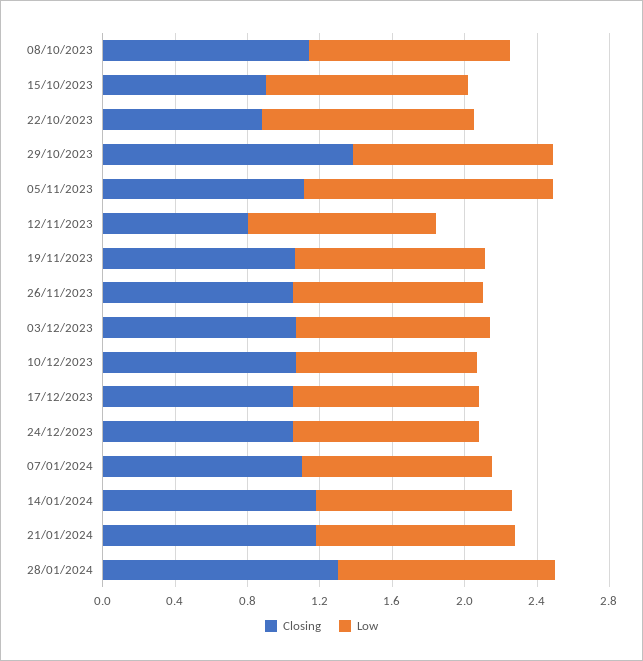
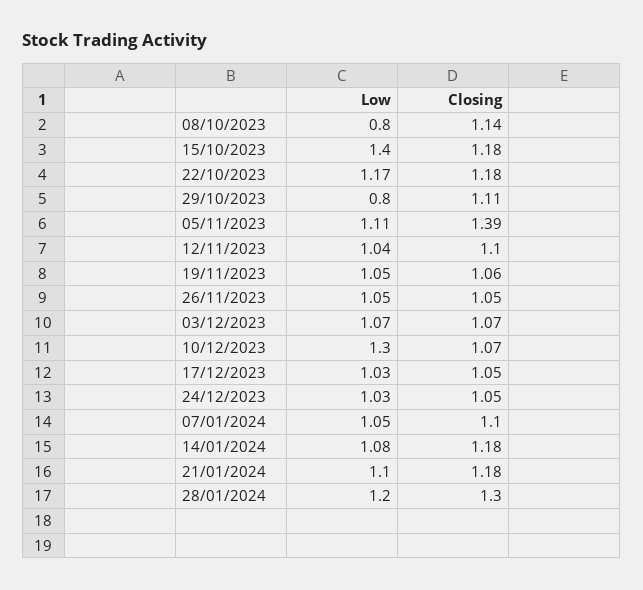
Low, 08/10/2023: 1.1 -> 0.8
Closing, 15/10/2023: 0.9 -> 1.18
Low, 15/10/2023: 1.1 -> 1.4
Closing, 22/10/2023: 0.9 -> 1.18
Closing, 29/10/2023: 1.4 -> 1.11
Low, 29/10/2023: 1.1 -> 0.8
Closing, 05/11/2023: 1.1 -> 1.39
Low, 05/11/2023: 1.4 -> 1.11
Closing, 12/11/2023: 0.8 -> 1.1
Low, 10/12/2023: 1 -> 1.3

